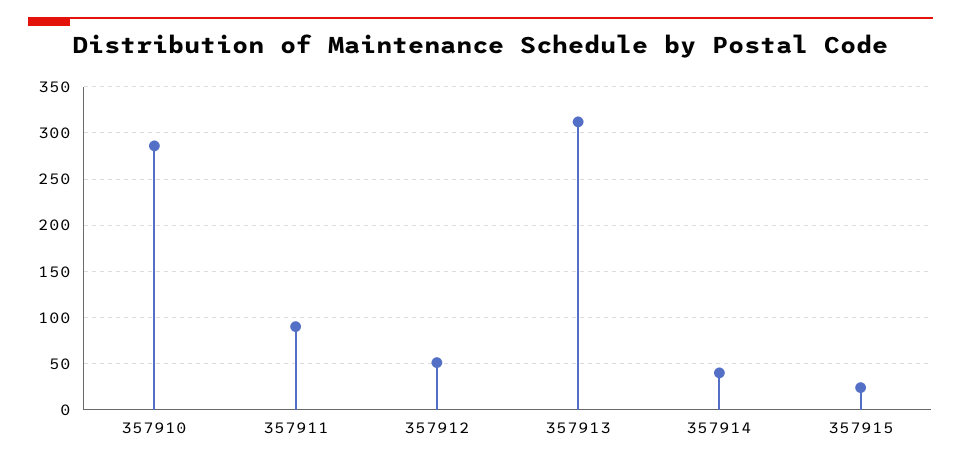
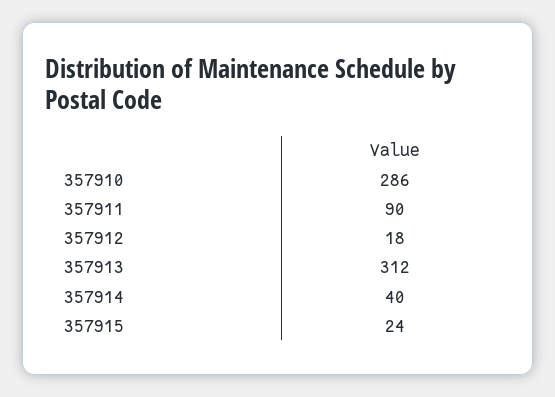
357912: 50 -> 18

